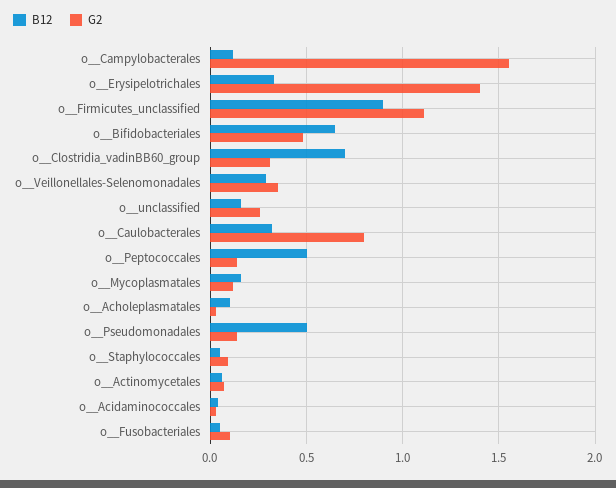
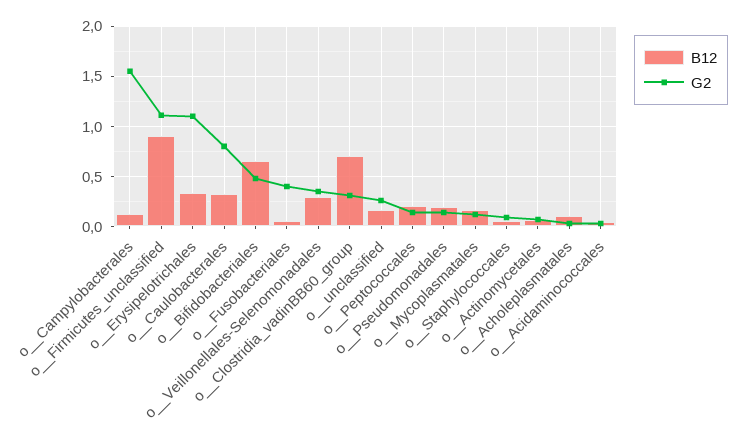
G2, o__Erysipelotrichales: 1.4 -> 1.1
B12, o__Peptococcales: 0.5 -> 0.2
B12, o__Pseudomonadales: 0.5 -> 0.2
G2, o__Fusobacteriales: 0.1 -> 0.4

